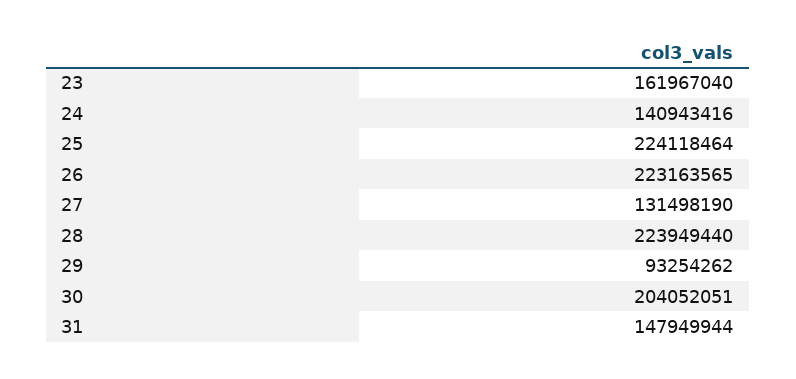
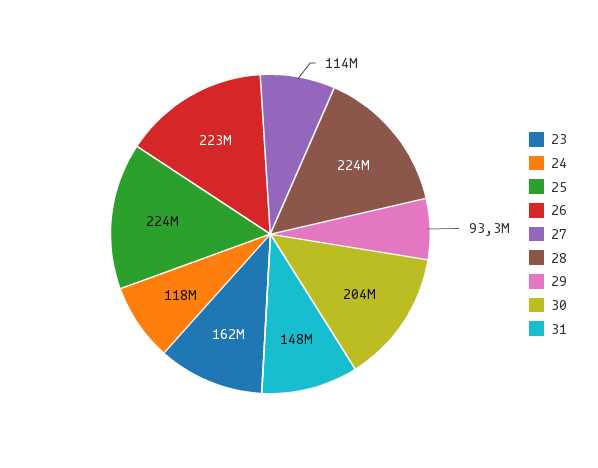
24: 140943416 -> 118000000
27: 131498190 -> 114000000

